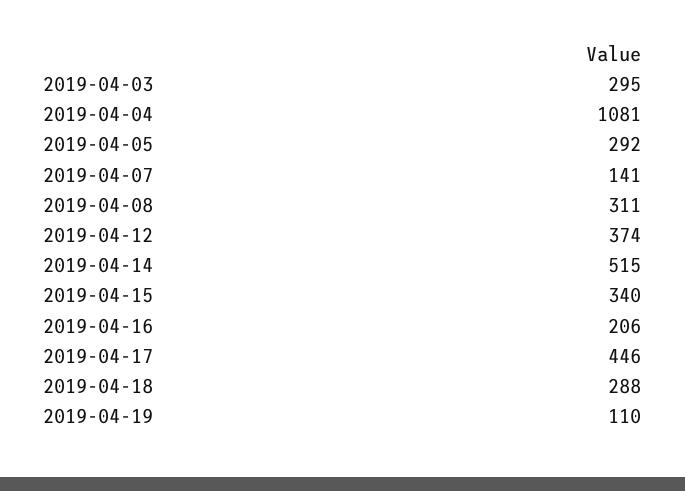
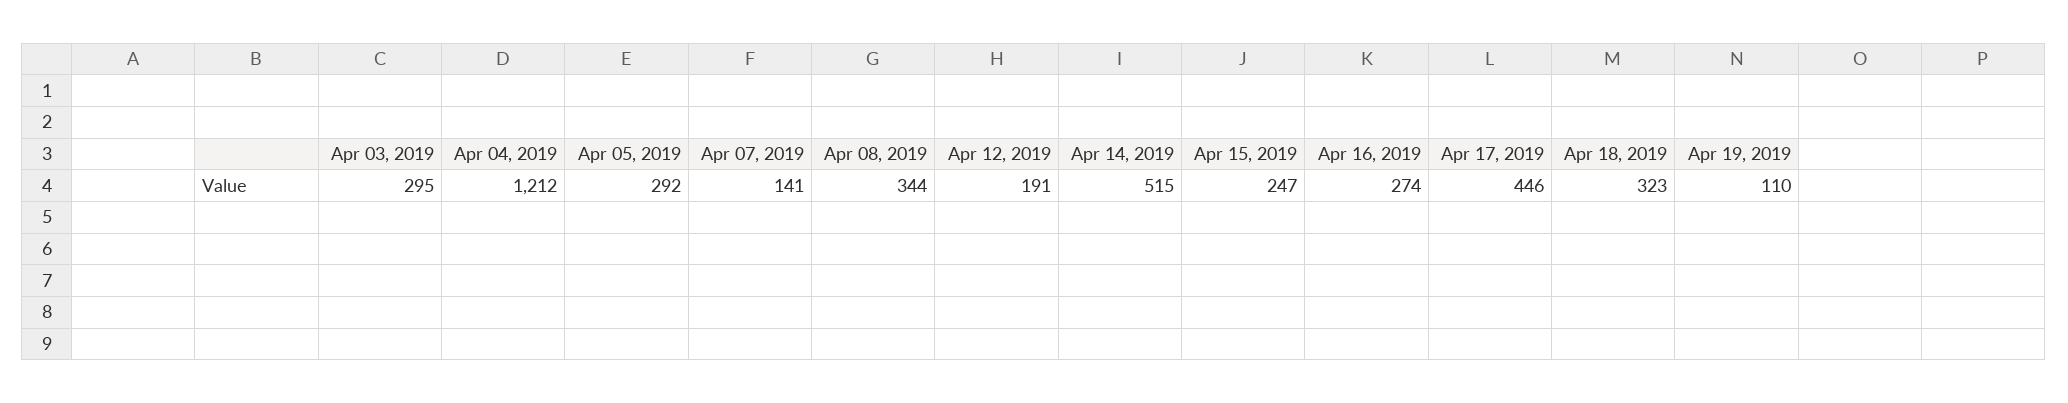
2019-04-04: 1081 -> 1212
2019-04-08: 311 -> 344
2019-04-12: 374 -> 191
2019-04-15: 340 -> 247
2019-04-16: 206 -> 274
2019-04-18: 288 -> 323

